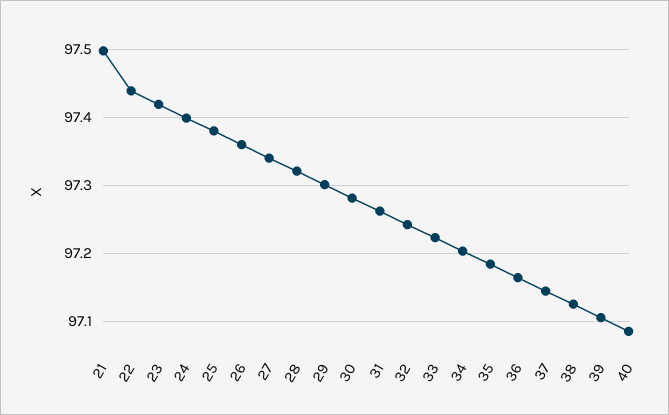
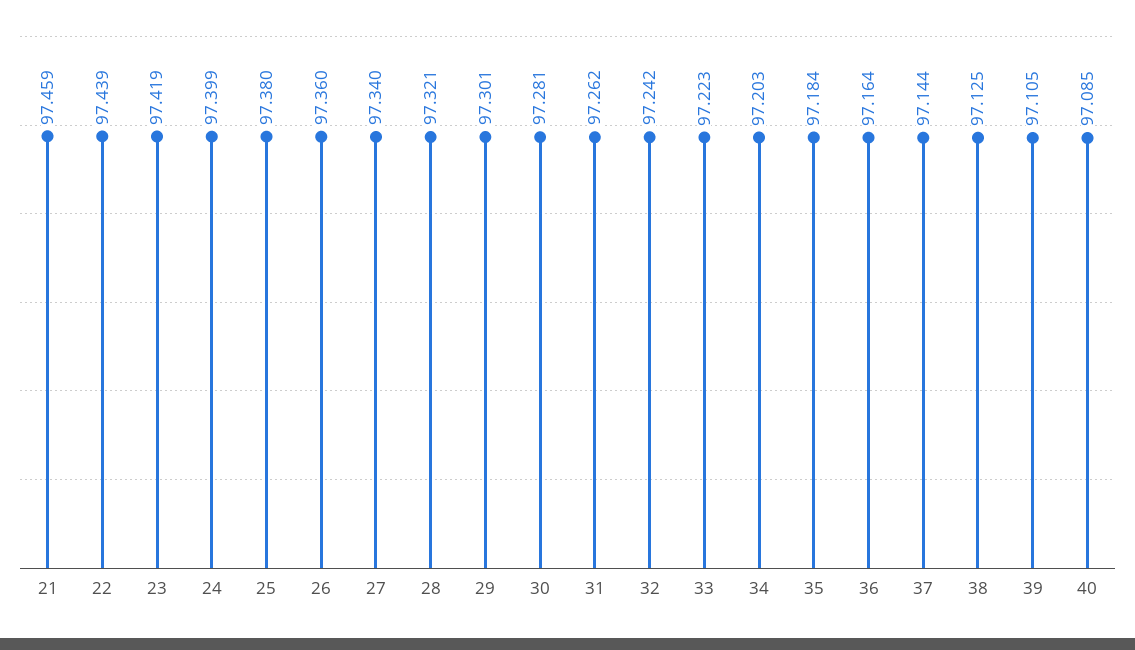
21: 97.5 -> 97.459

